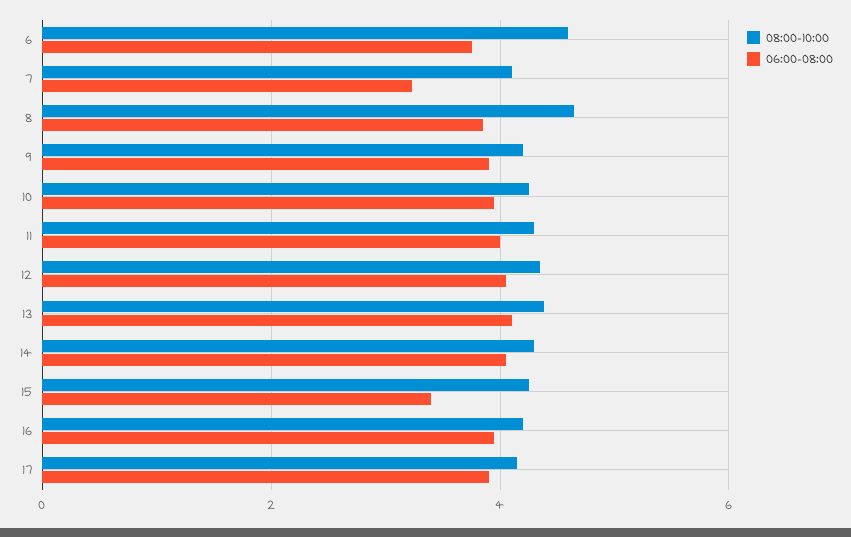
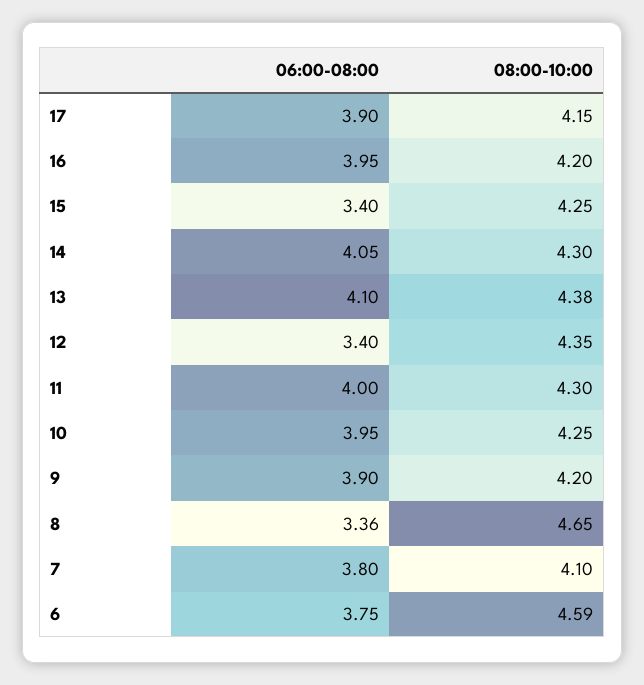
06:00-08:00, 7: 3.2 -> 3.8
06:00-08:00, 8: 3.8 -> 3.36
06:00-08:00, 12: 4 -> 3.4

